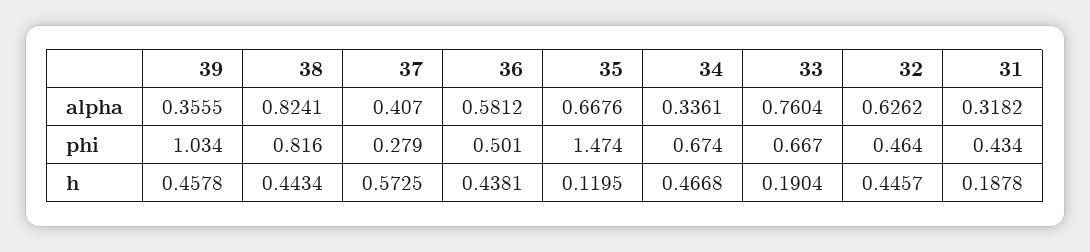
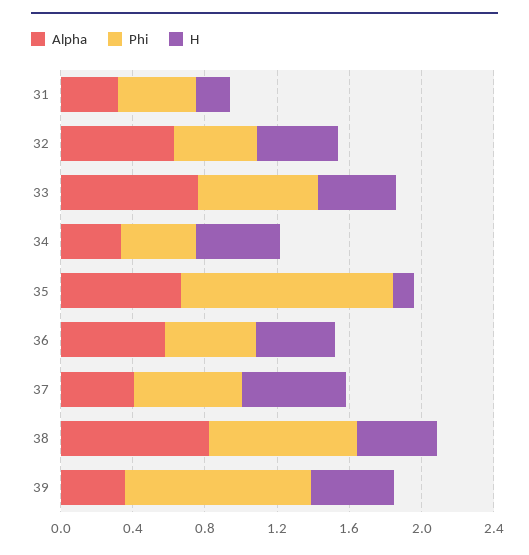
phi, 37: 0.279 -> 0.6
phi, 35: 1.474 -> 1.2
phi, 34: 0.674 -> 0.4
h, 33: 0.1904 -> 0.4

